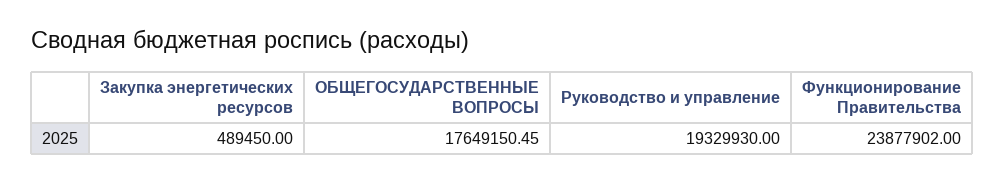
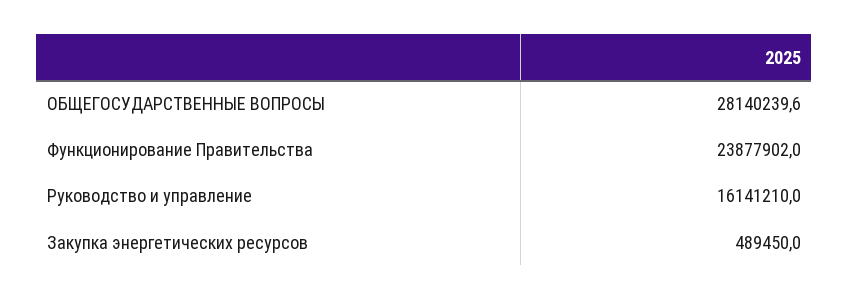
ОБЩЕГОСУДАРСТВЕННЫЕ ВОПРОСЫ: 17649150.45 -> 28140239.6
Руководство и управление: 19329930 -> 16141210

